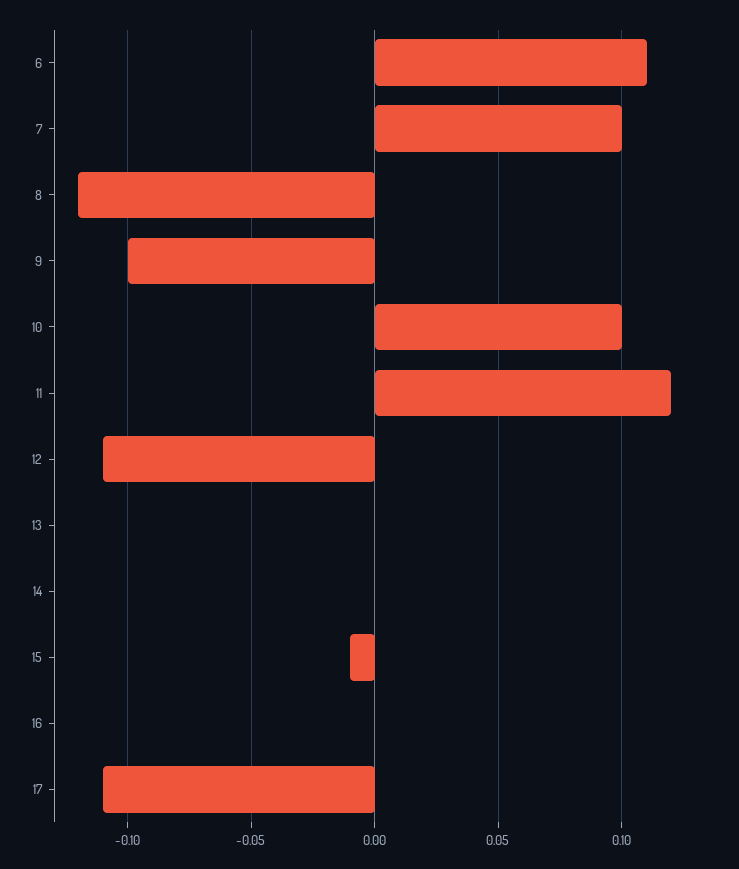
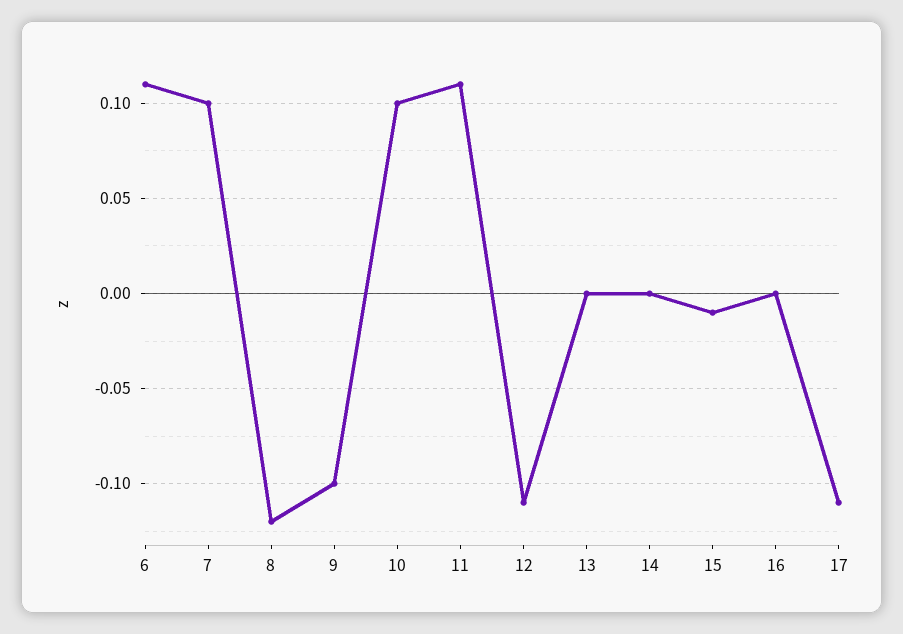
11: 0.12 -> 0.11

